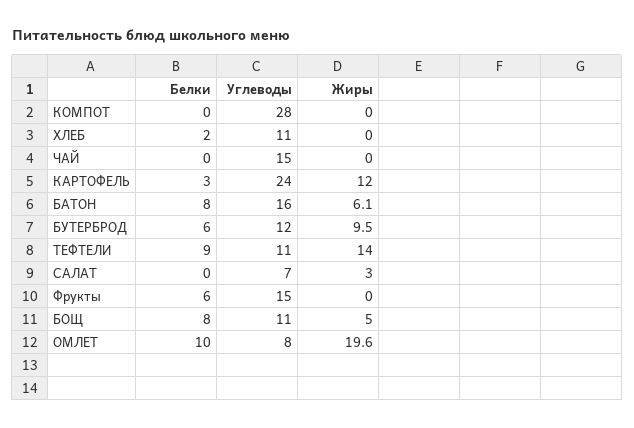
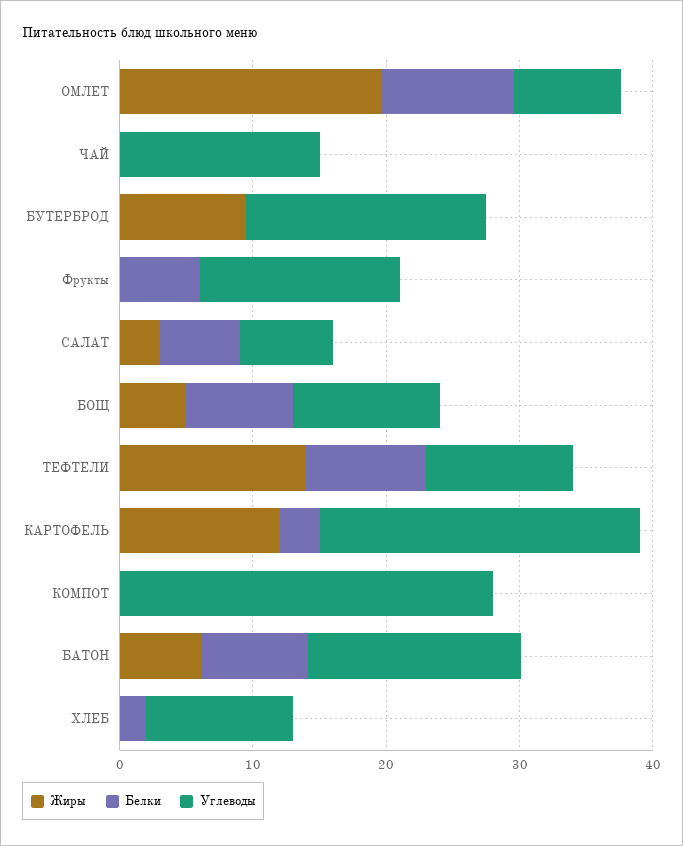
Белки, БУТЕРБРОД: 6 -> 0
Углеводы, БУТЕРБРОД: 12 -> 18
Белки, САЛАТ: 0 -> 6

